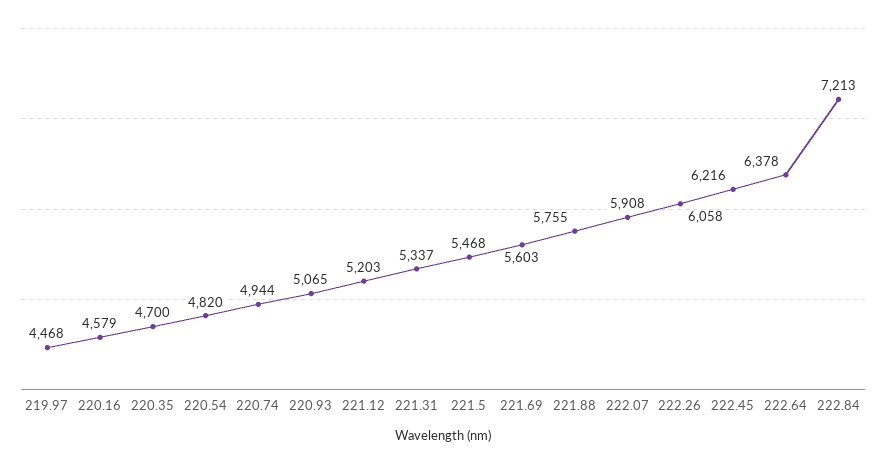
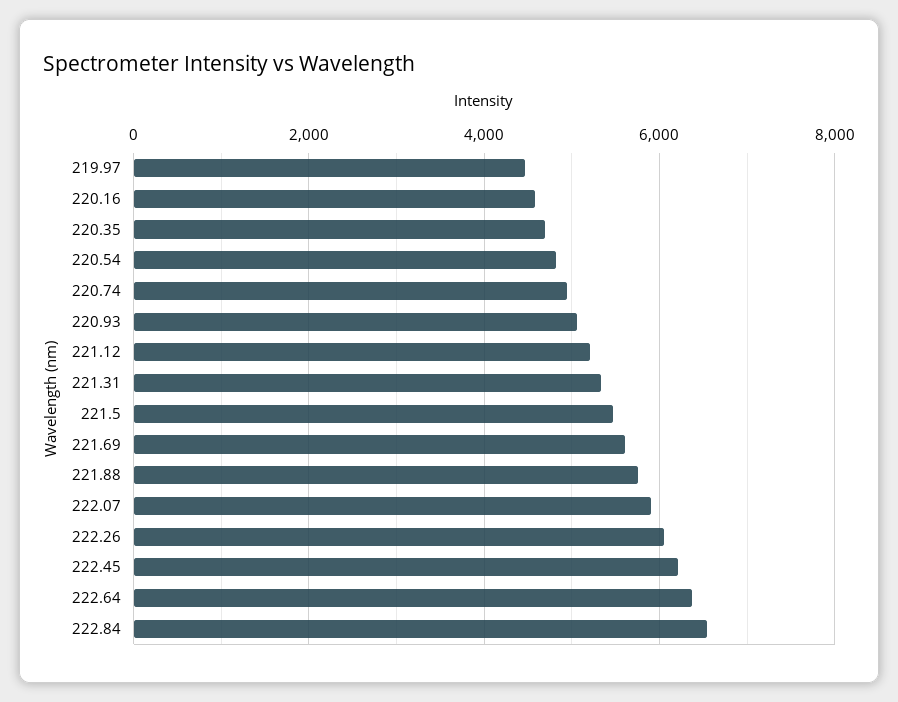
222.84: 7213 -> 6600

